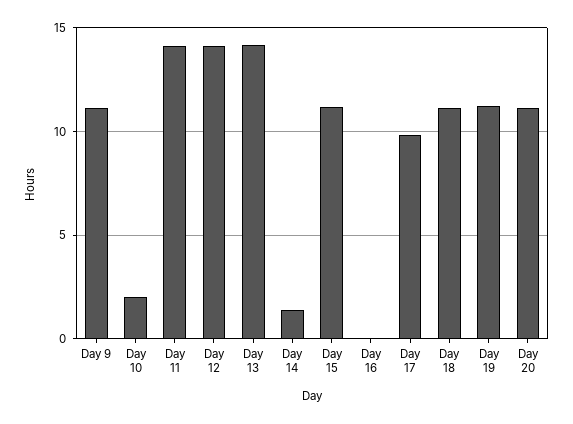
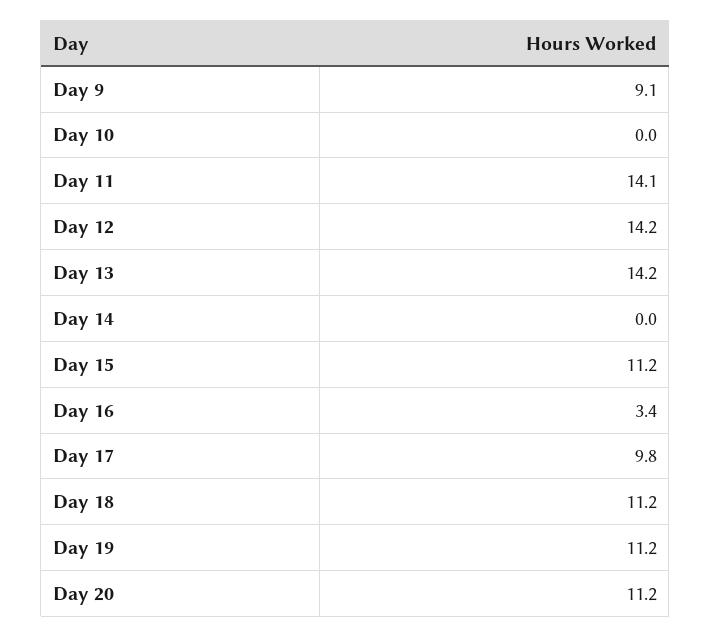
Day 9: 11 -> 9.1
Day 10: 2 -> 0
Day 14: 1.5 -> 0
Day 16: 0 -> 3.4

